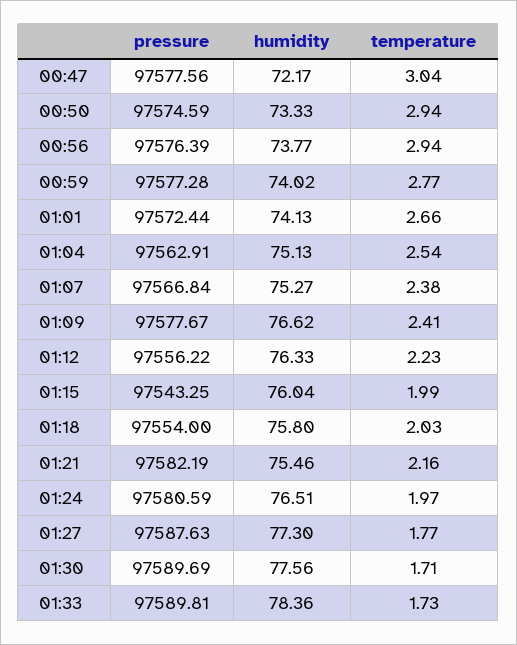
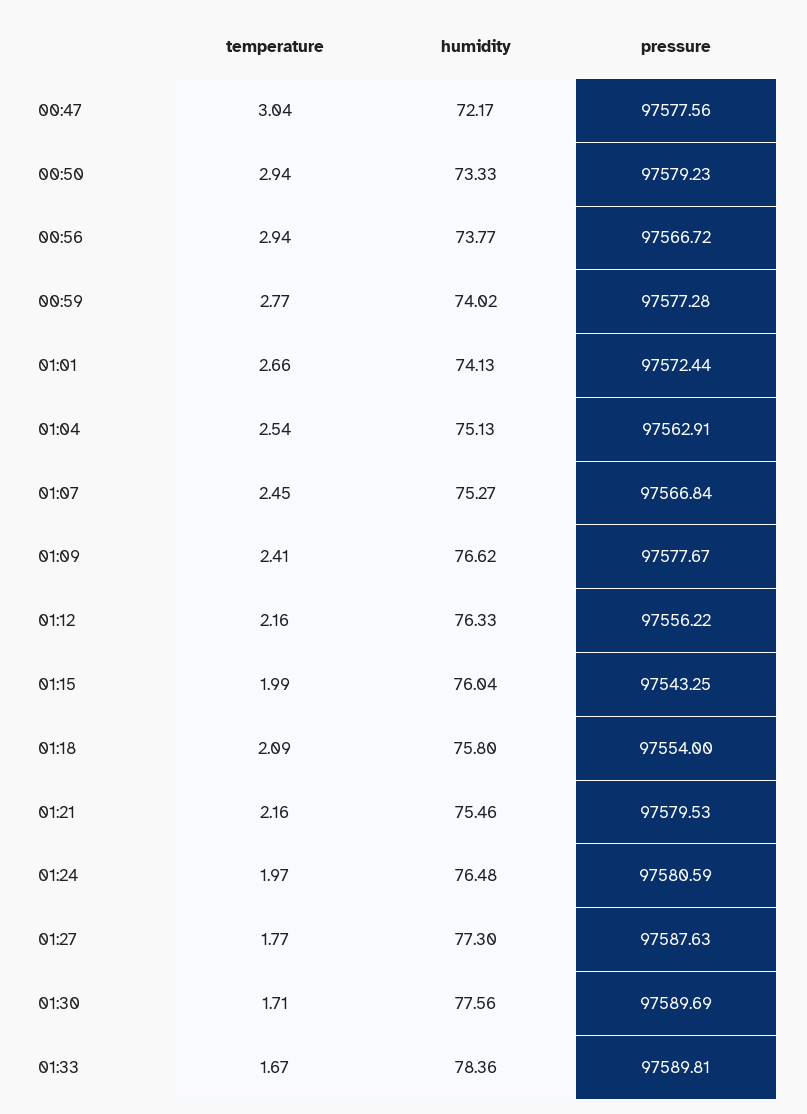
pressure, 00:50: 97574.59 -> 97579.23
pressure, 00:56: 97576.39 -> 97566.72
temperature, 01:07: 2.38 -> 2.45
temperature, 01:12: 2.23 -> 2.16
temperature, 01:18: 2.03 -> 2.09
pressure, 01:21: 97582.19 -> 97579.53
humidity, 01:24: 76.51 -> 76.48
temperature, 01:33: 1.73 -> 1.67

